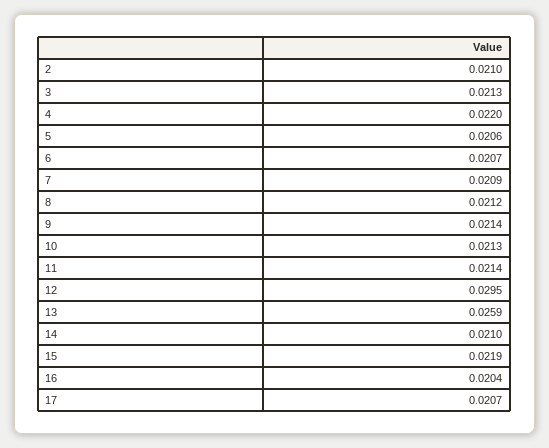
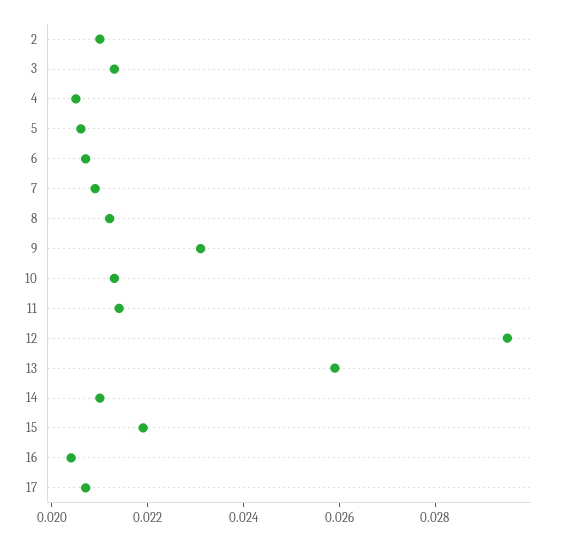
4: 0.022 -> 0.0205
9: 0.0214 -> 0.023

